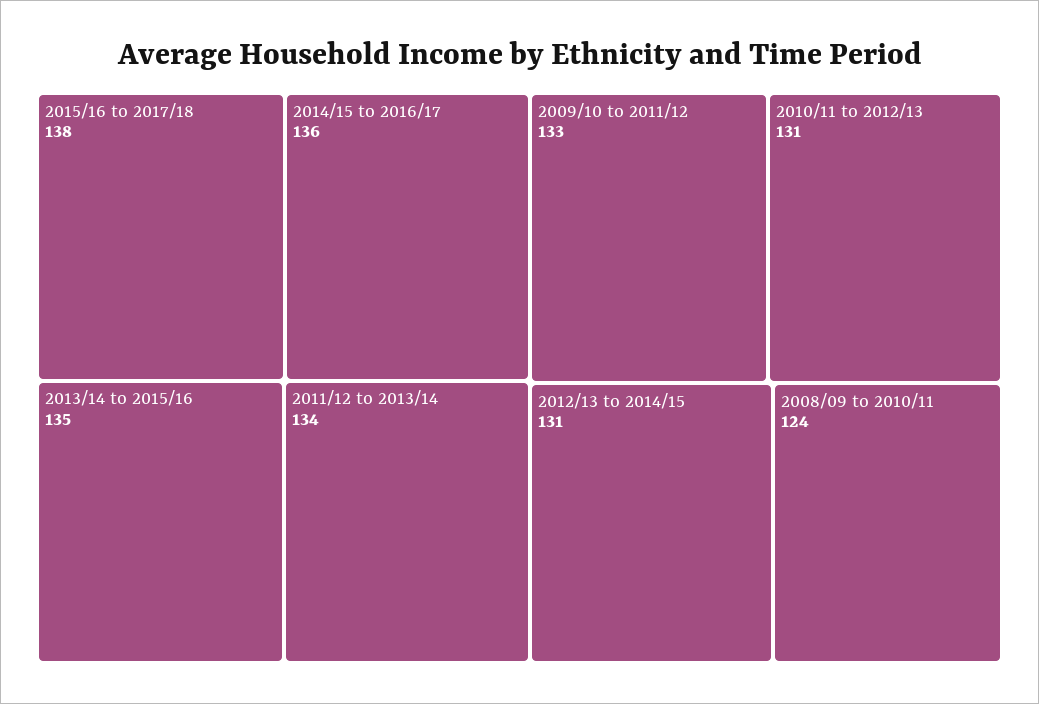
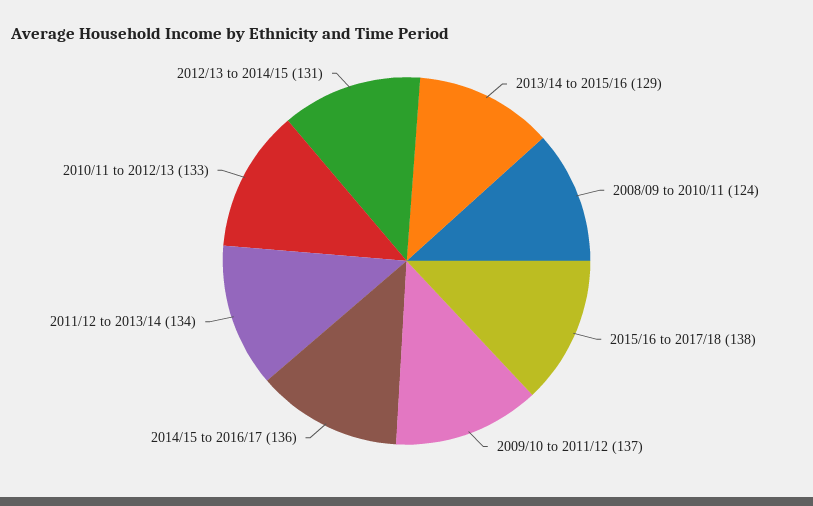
2013/14 to 2015/16: 135 -> 129
2009/10 to 2011/12: 133 -> 137
2010/11 to 2012/13: 131 -> 133

